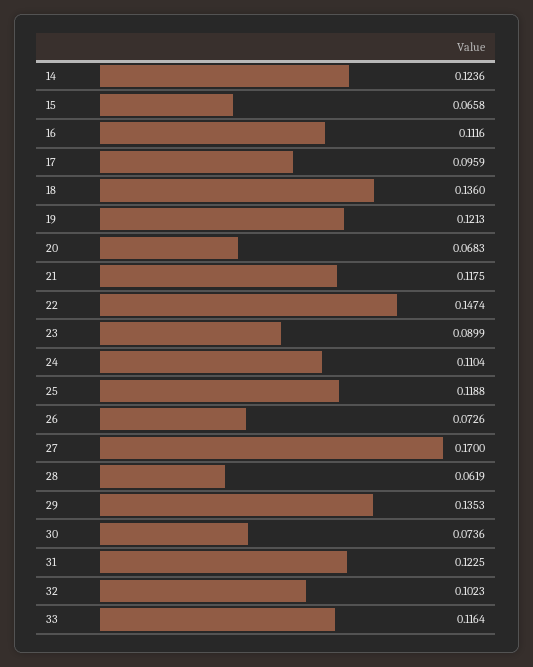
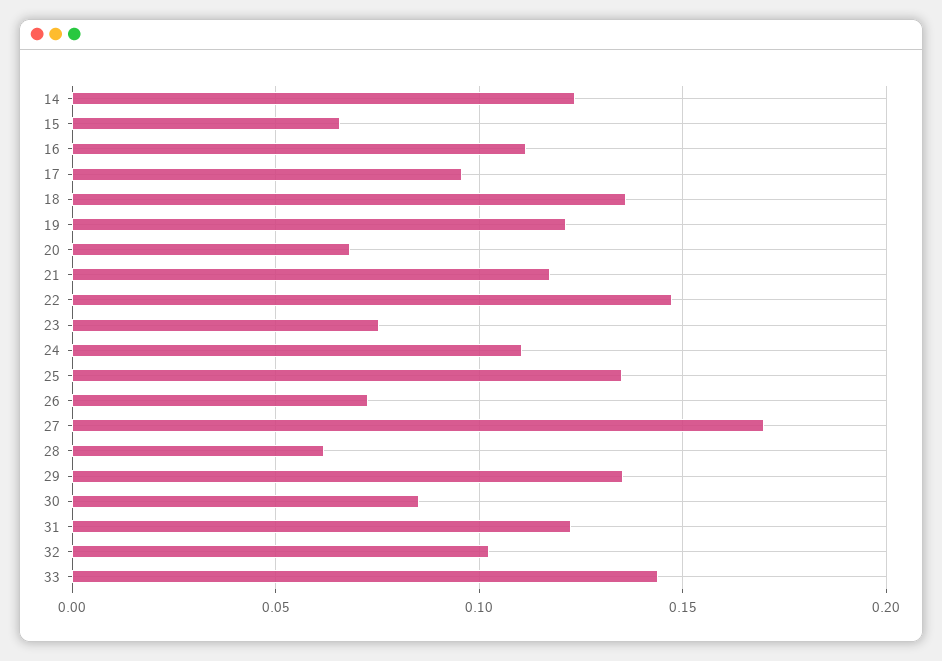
23: 0.0899 -> 0.075
25: 0.1188 -> 0.135
30: 0.0736 -> 0.085
33: 0.1164 -> 0.145

